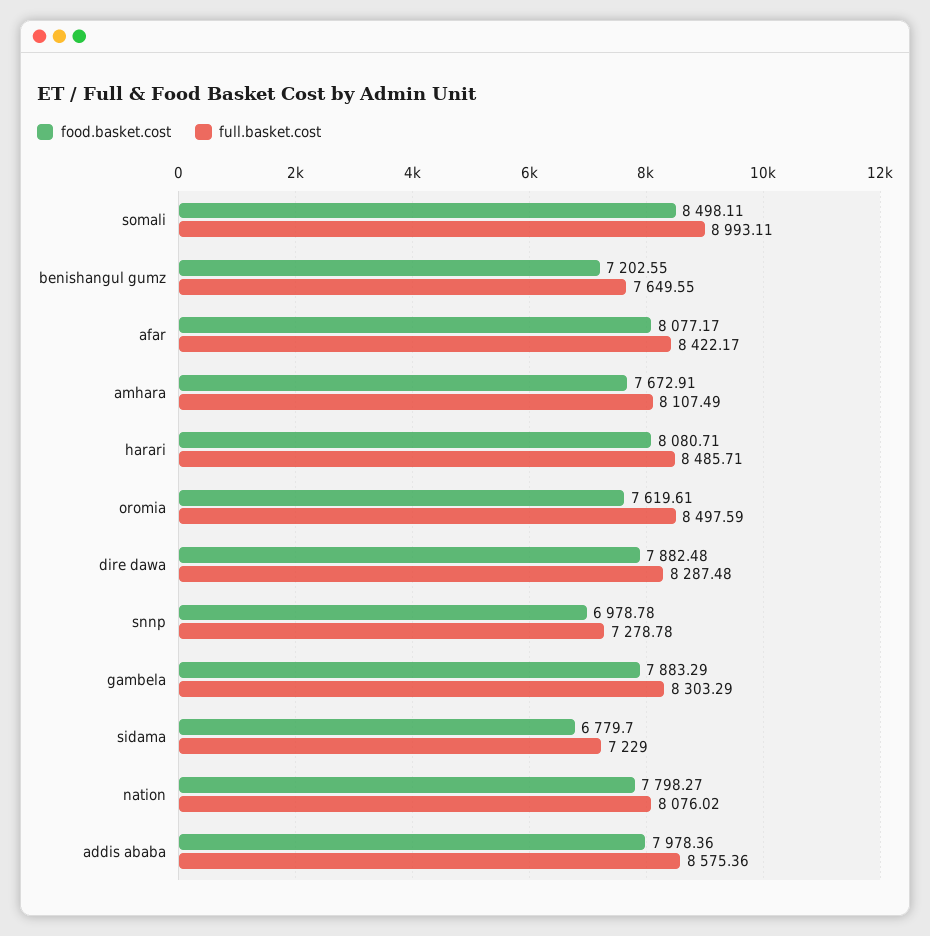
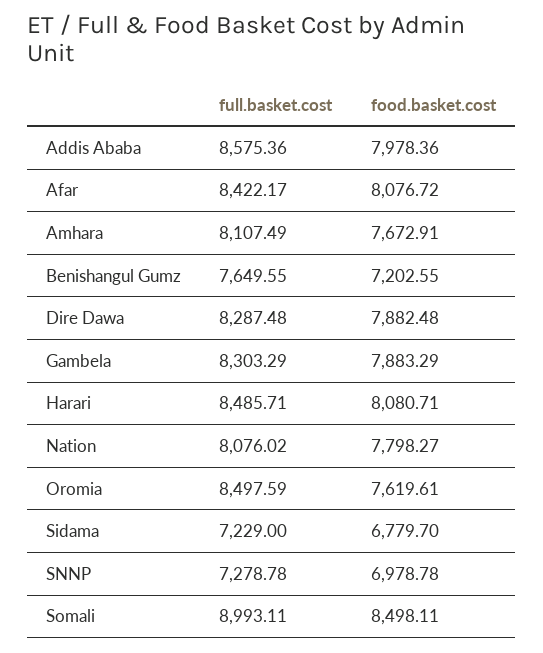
food.basket.cost, afar: 8077.17 -> 8076.72

